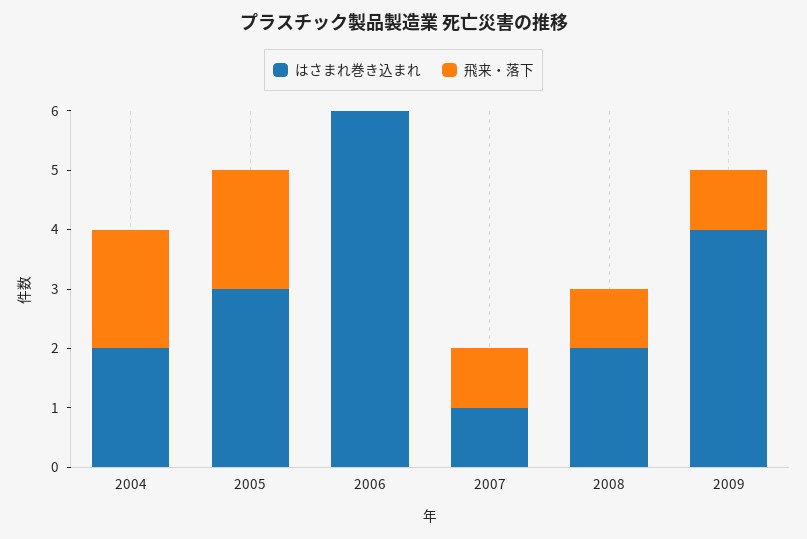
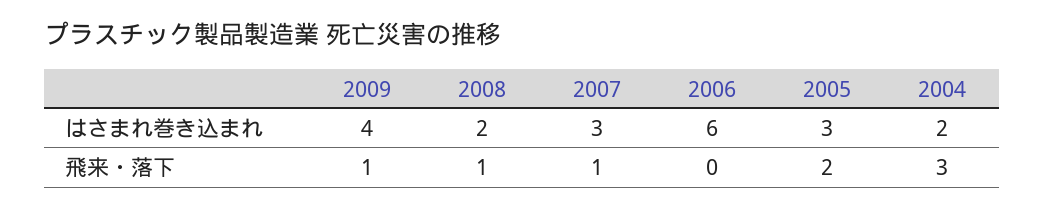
飛来・落下, 2004: 2 -> 3
はさまれ巻き込まれ, 2007: 1 -> 3

